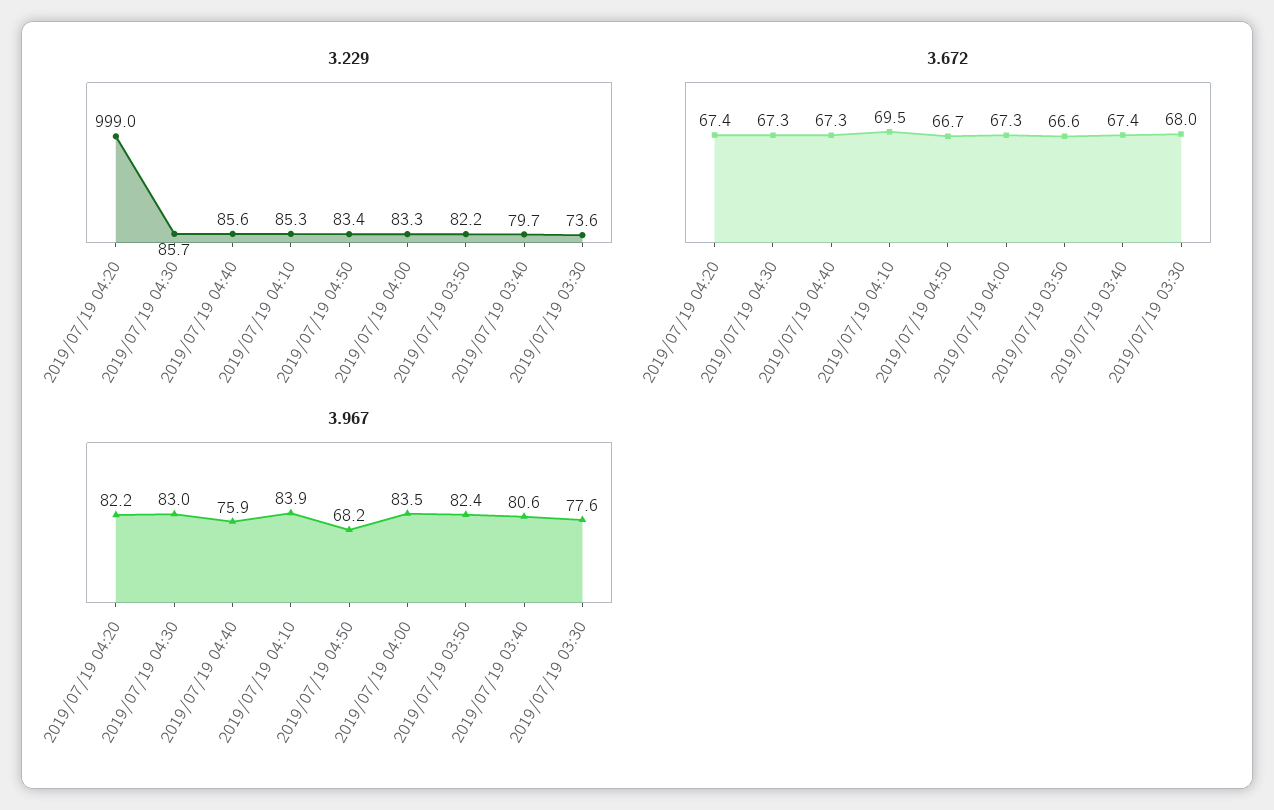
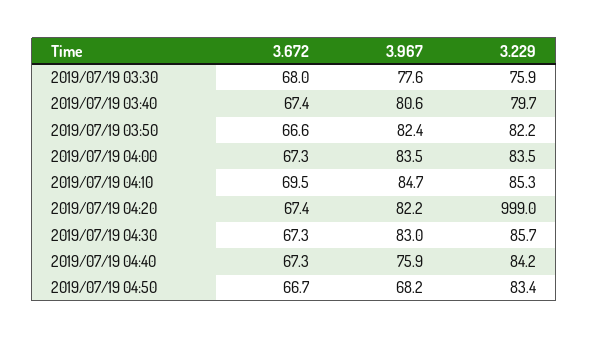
3.229, 2019/07/19 04:40: 85.6 -> 84.2
3.229, 2019/07/19 04:00: 83.3 -> 83.5
3.229, 2019/07/19 03:30: 73.6 -> 75.9
3.967, 2019/07/19 04:10: 83.9 -> 84.7

